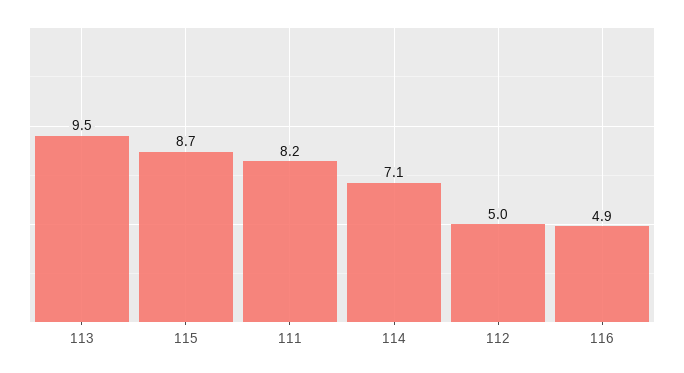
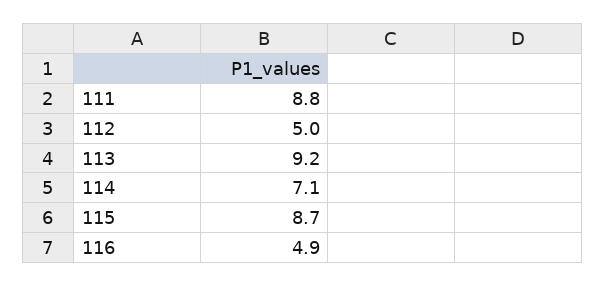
113: 9.5 -> 9.2
111: 8.2 -> 8.8

